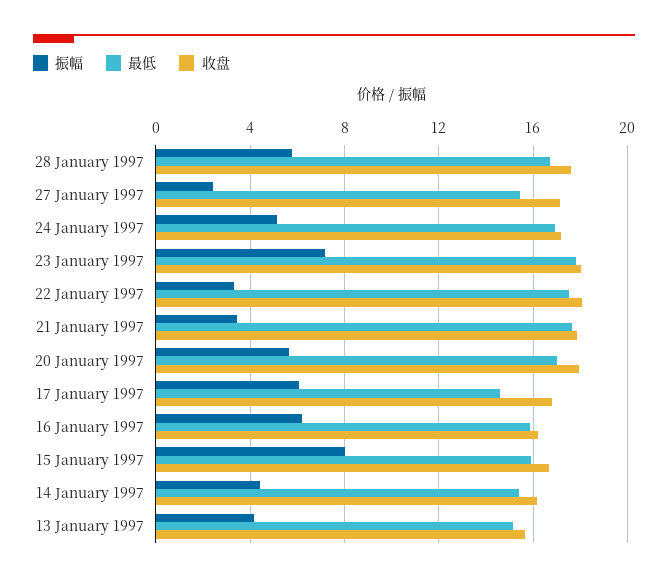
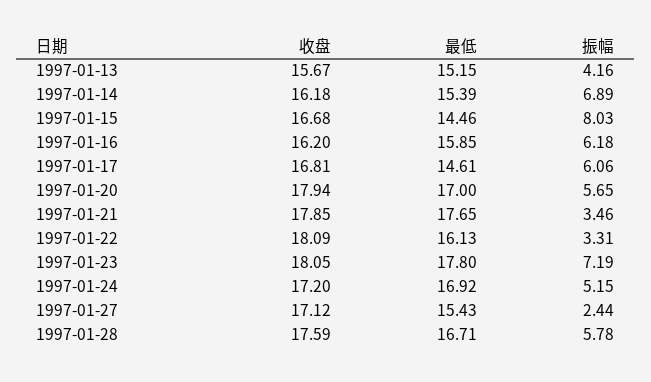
最低, 22 January 1997: 17.5 -> 16.13
最低, 15 January 1997: 16 -> 14.46
振幅, 14 January 1997: 4.5 -> 6.89

